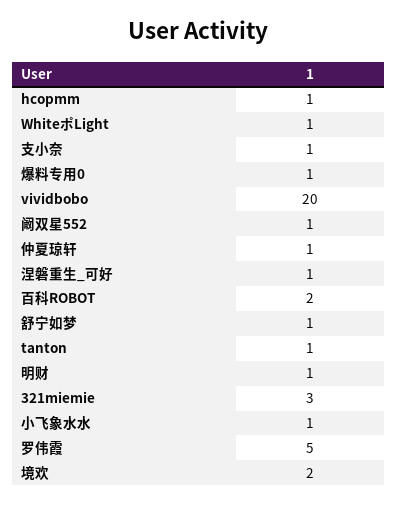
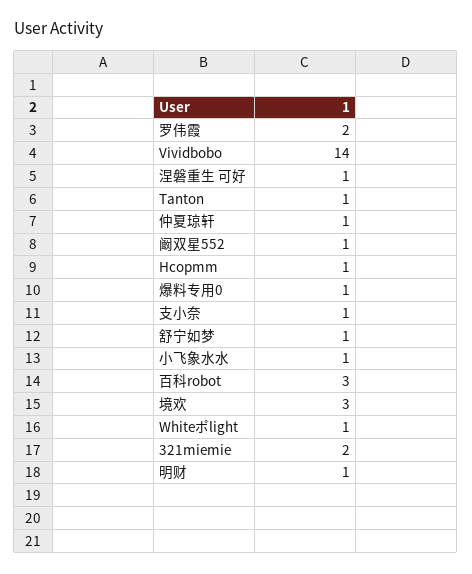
vividbobo: 20 -> 14
百科ROBOT: 2 -> 3
321miemie: 3 -> 2
罗伟霞: 5 -> 2
境欢: 2 -> 3

